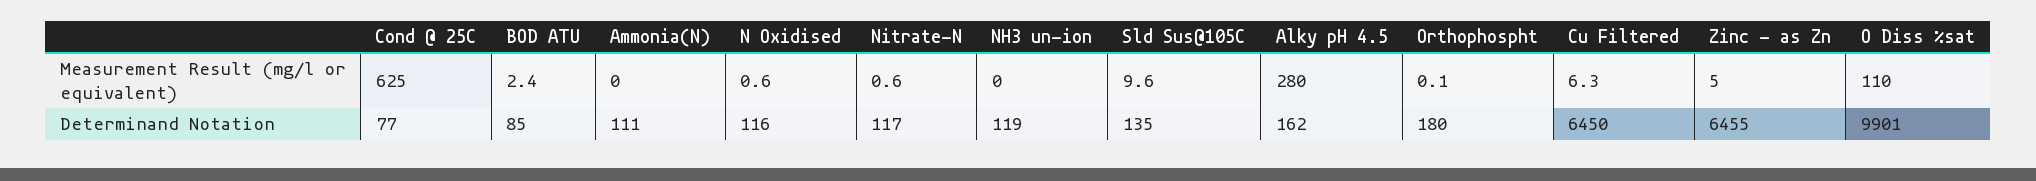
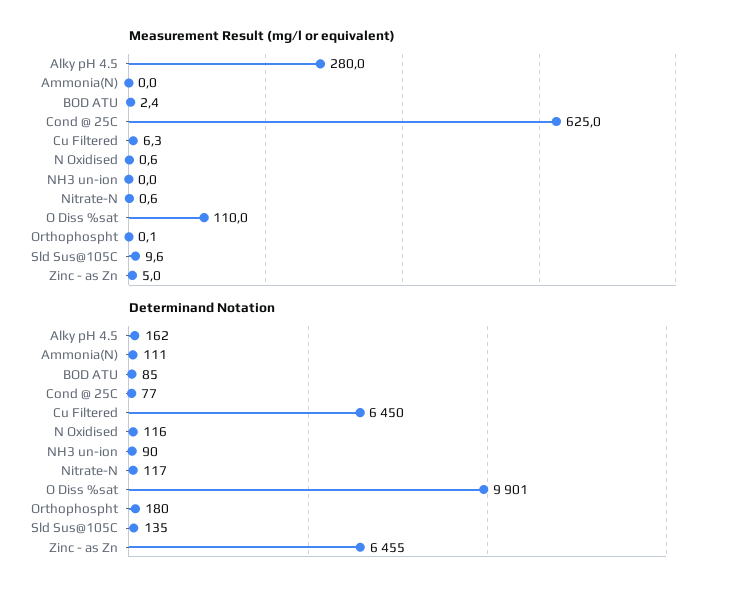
Determinand Notation, NH3 un-ion: 119 -> 90

